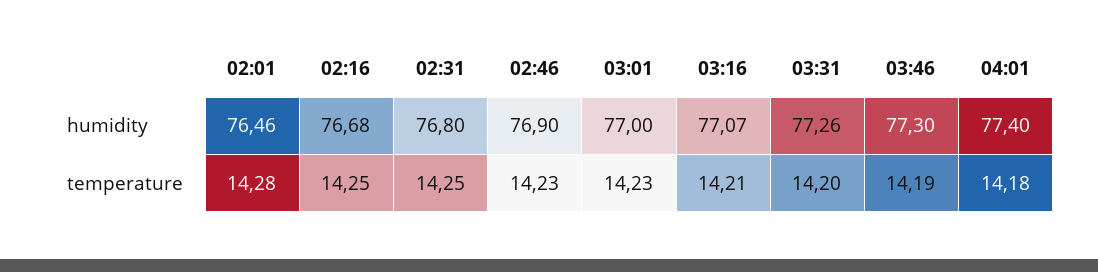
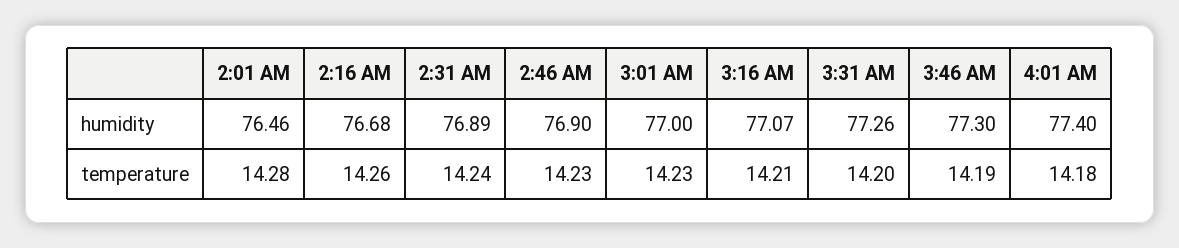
02:31, humidity: 76.8 -> 76.89
02:16, temperature: 14.25 -> 14.26
02:31, temperature: 14.25 -> 14.24

